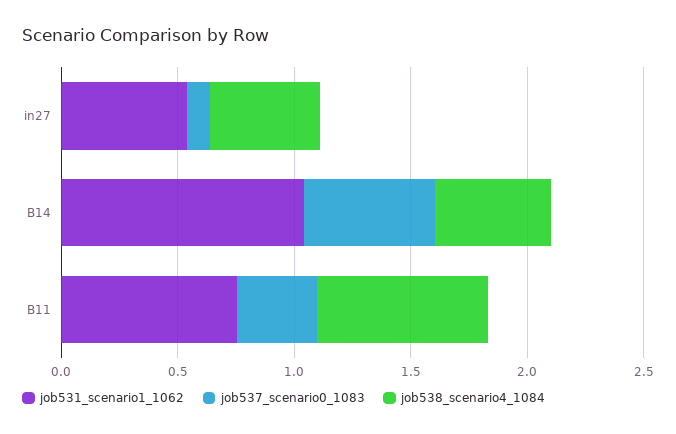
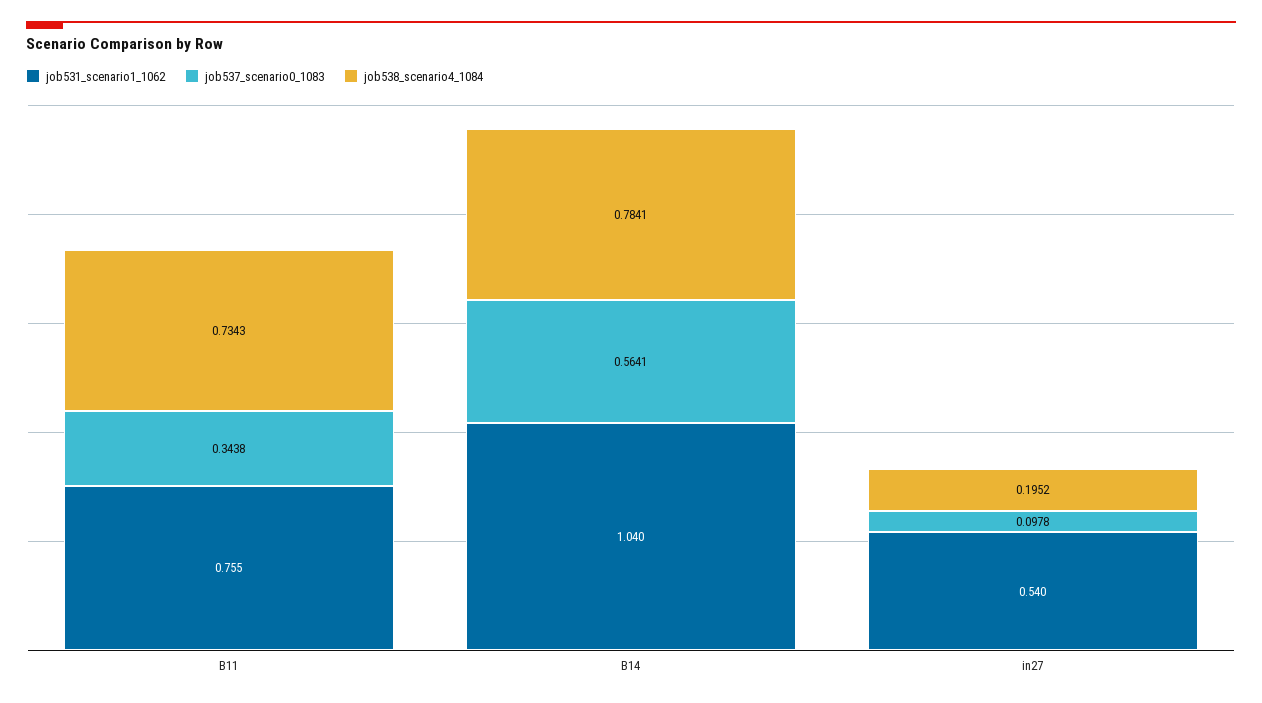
job538_scenario4_1084, in27: 0.5 -> 0.1952
job538_scenario4_1084, B14: 0.5 -> 0.7841

